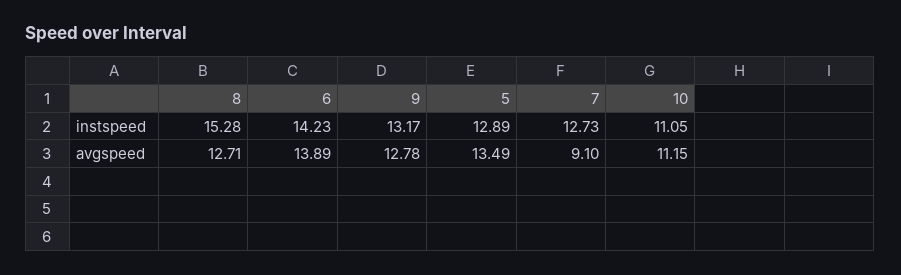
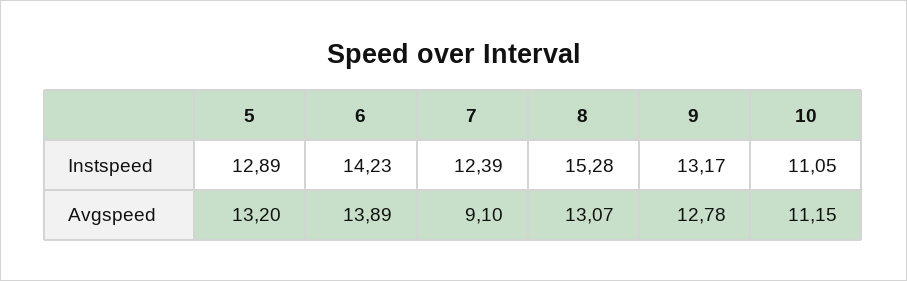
7, instspeed: 12.73 -> 12.39
8, avgspeed: 12.71 -> 13.07
5, avgspeed: 13.49 -> 13.2

